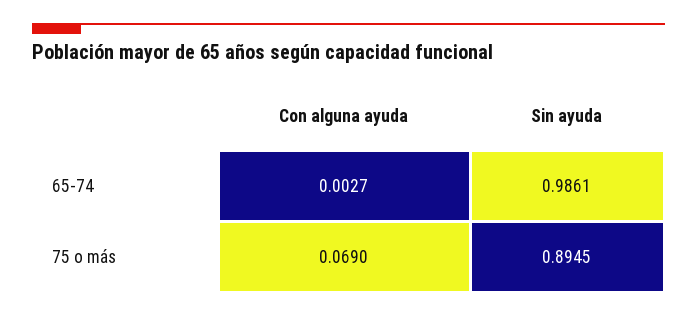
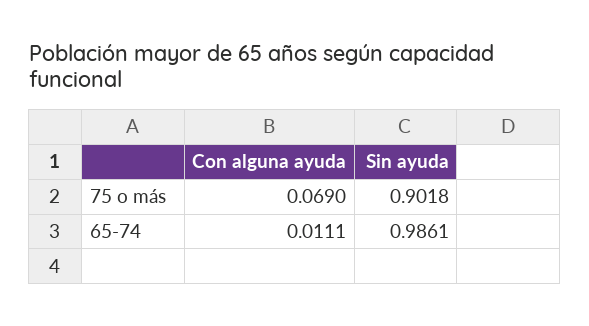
Con alguna ayuda, 65-74: 0.0027 -> 0.0111
Sin ayuda, 75 o más: 0.8945 -> 0.9018

